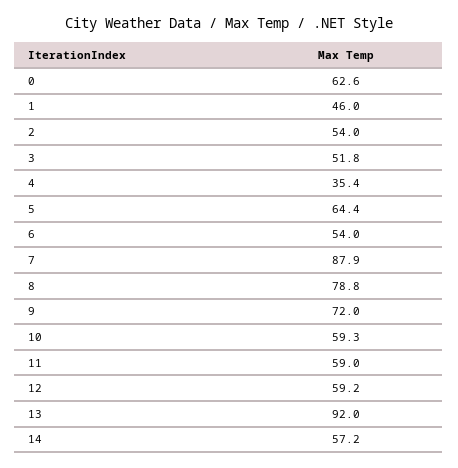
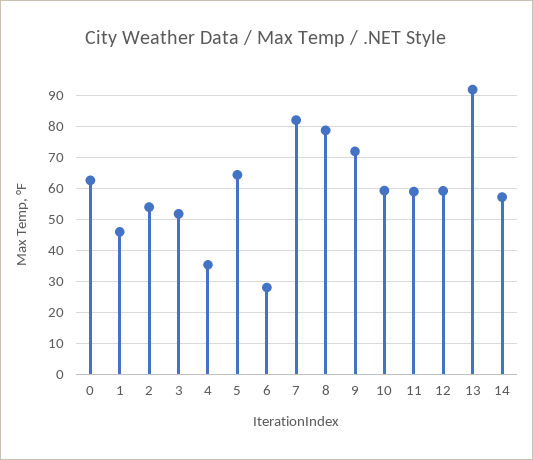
6: 54 -> 28
7: 87.9 -> 82

